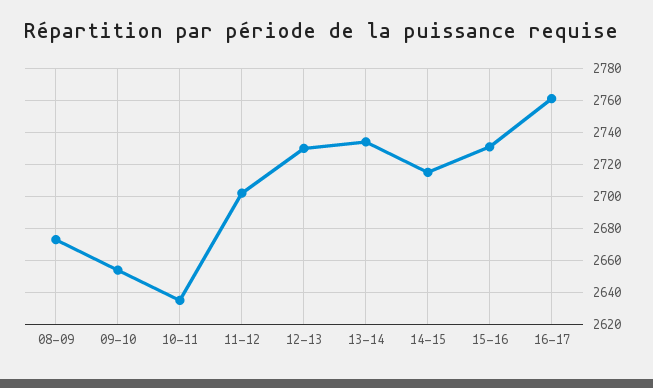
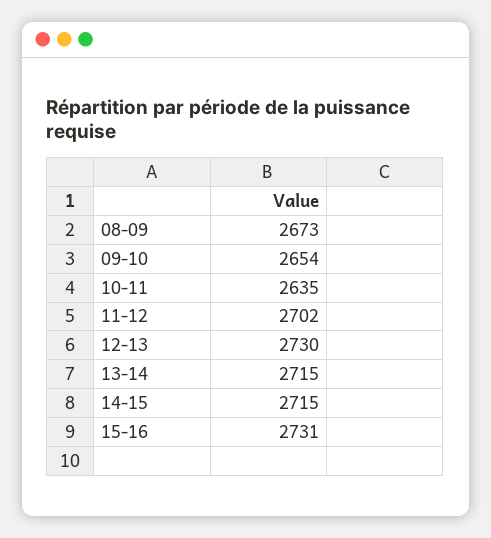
13-14: 2735 -> 2715
16-17: 2760 -> none

